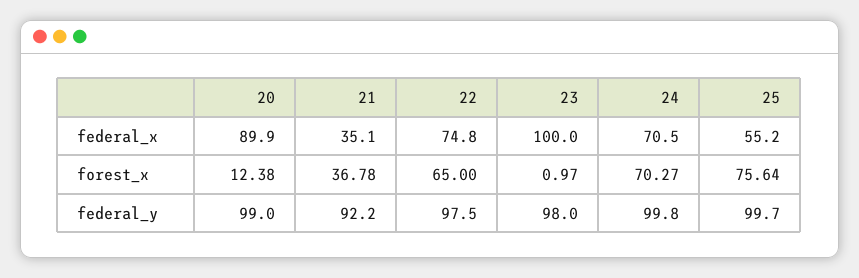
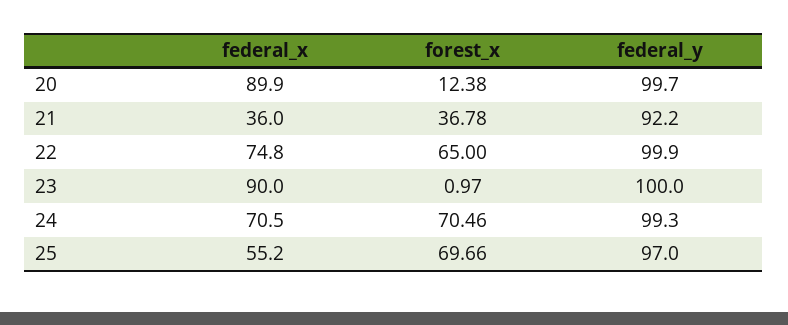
21, federal_x: 35.1 -> 36
23, federal_x: 100 -> 90
24, forest_x: 70.27 -> 70.46
25, forest_x: 75.64 -> 69.66
20, federal_y: 99 -> 99.7
22, federal_y: 97.5 -> 99.9
23, federal_y: 98 -> 100
24, federal_y: 99.8 -> 99.3
25, federal_y: 99.7 -> 97

